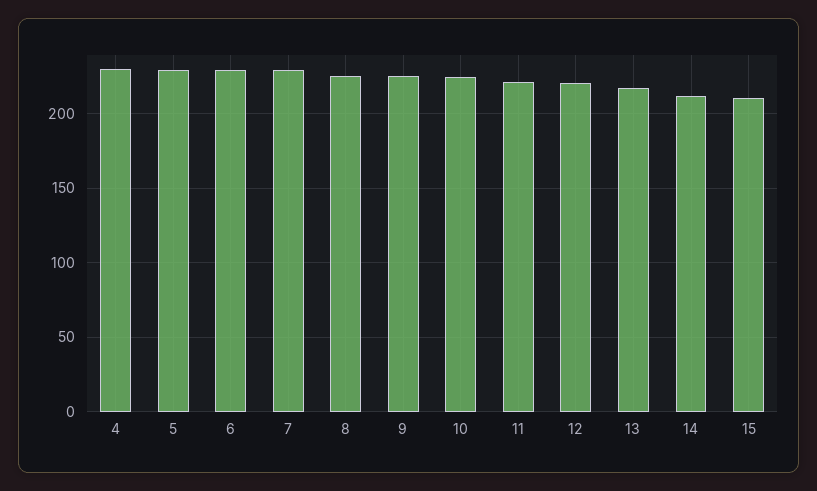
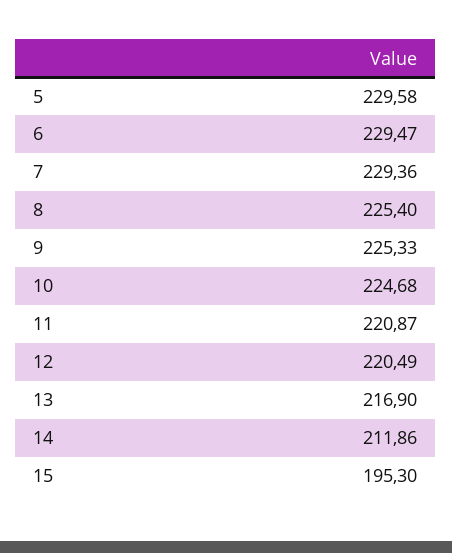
4: 230 -> none
15: 210 -> 195.3

